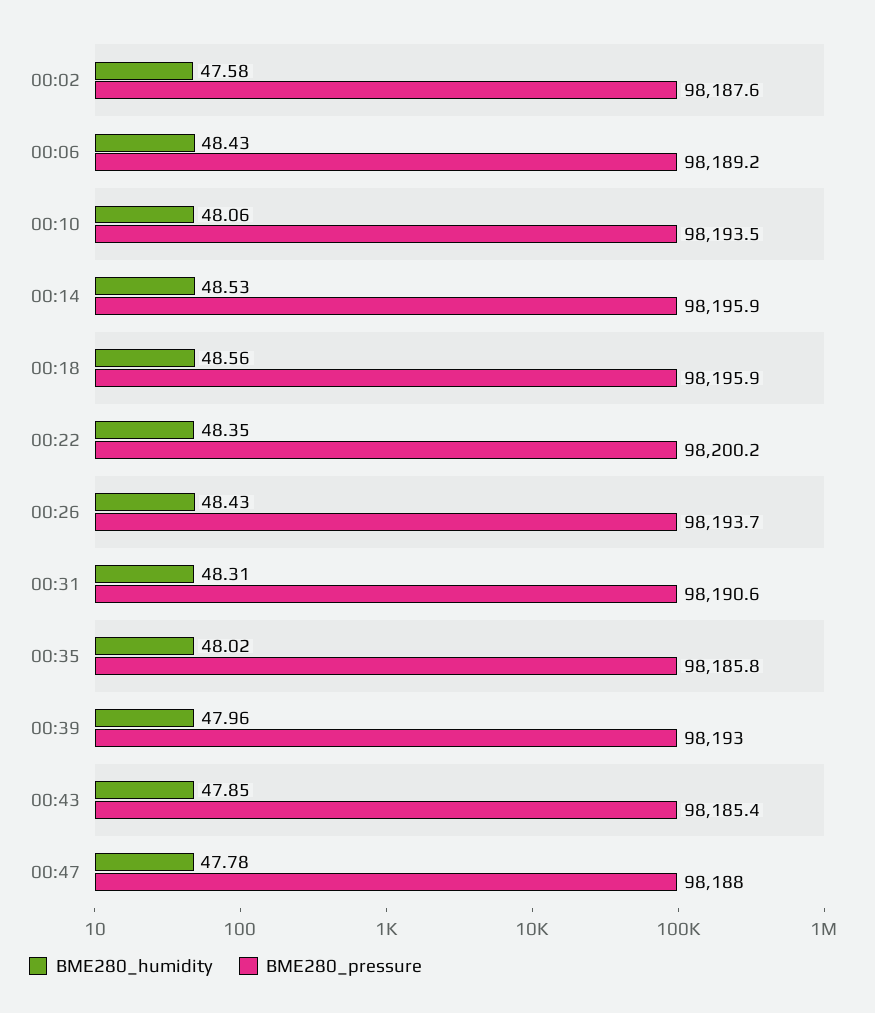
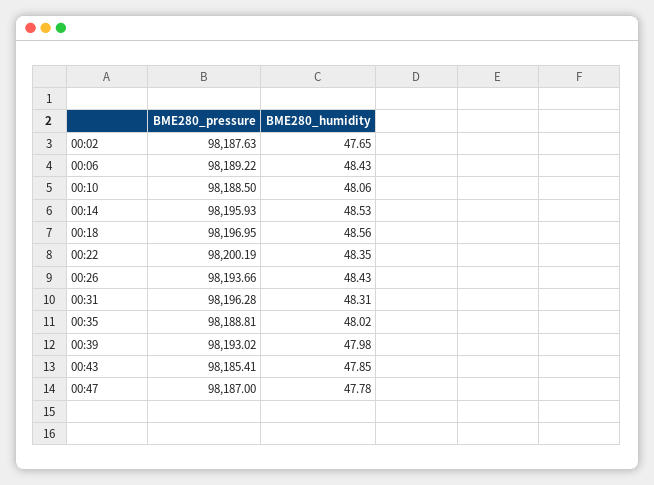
BME280_humidity, 00:02: 47.58 -> 47.65
BME280_pressure, 00:10: 98193.5 -> 98188.5
BME280_pressure, 00:18: 98195.9 -> 98196.95
BME280_pressure, 00:31: 98190.6 -> 98196.28
BME280_pressure, 00:35: 98185.8 -> 98188.81
BME280_humidity, 00:39: 47.96 -> 47.98
BME280_pressure, 00:47: 98188 -> 98187

